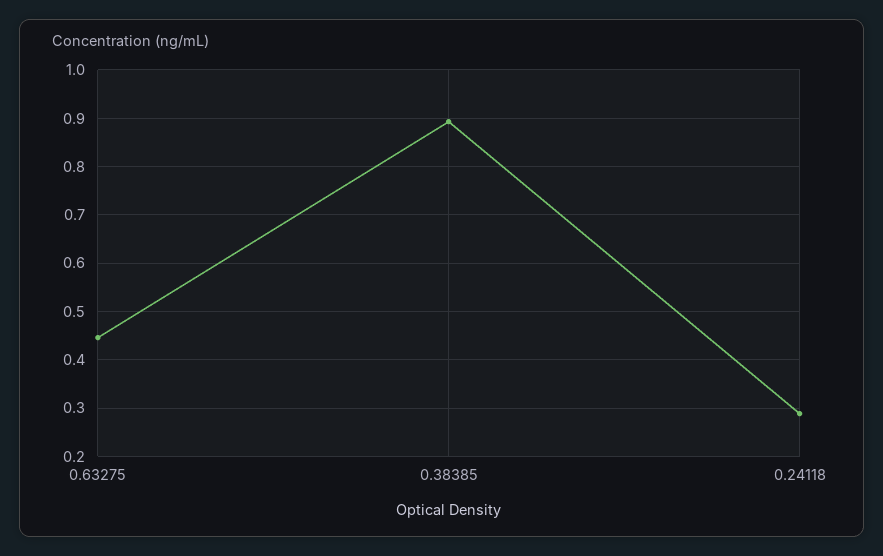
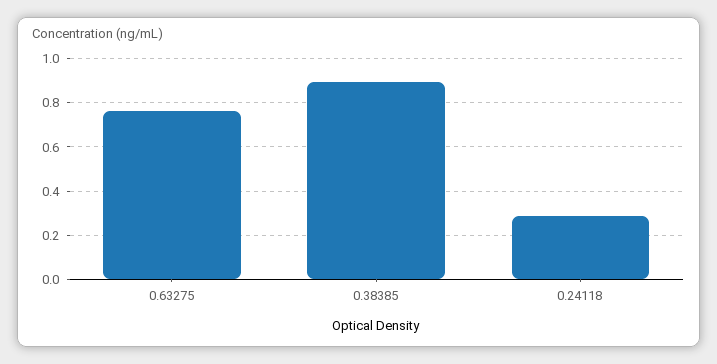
0.63275: 0.44 -> 0.75

